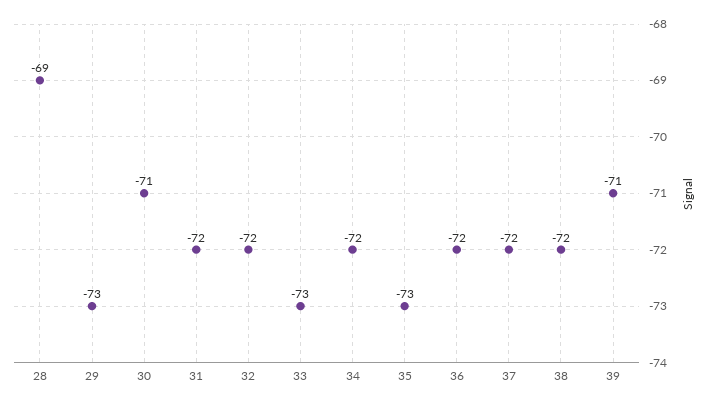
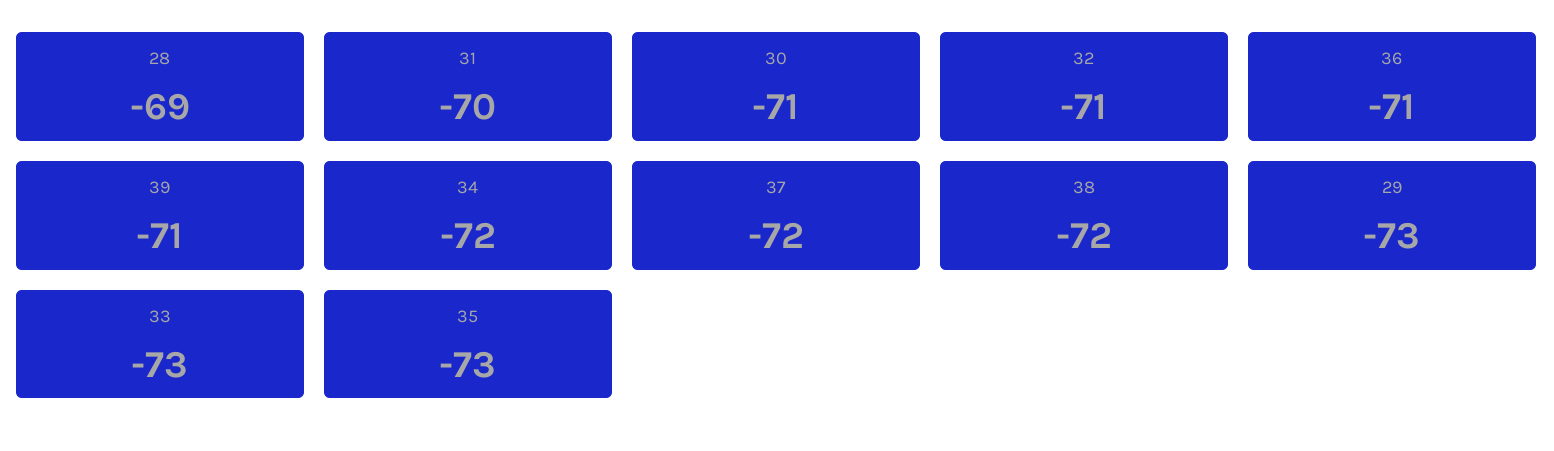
31: -72 -> -70
32: -72 -> -71
36: -72 -> -71

